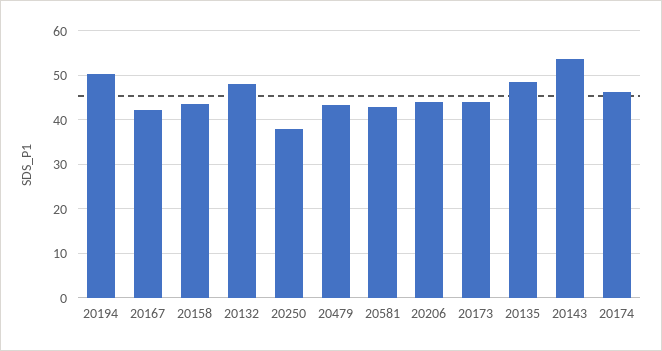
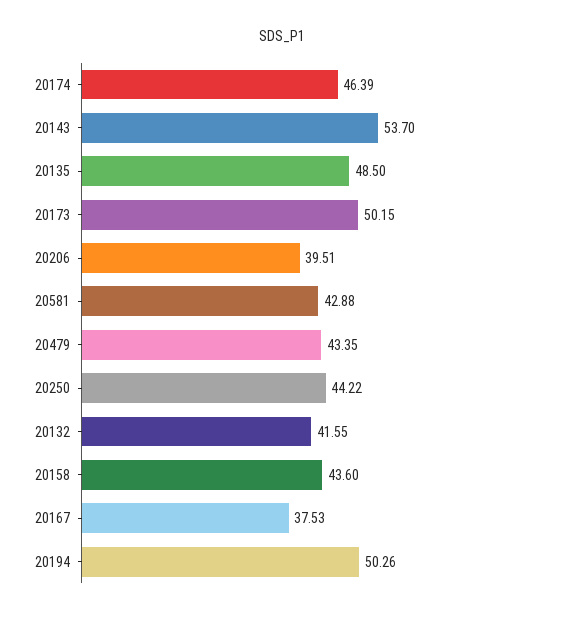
20167: 42 -> 37.53
20132: 48 -> 41.55
20250: 38 -> 44.22
20206: 44 -> 39.51
20173: 44 -> 50.15

